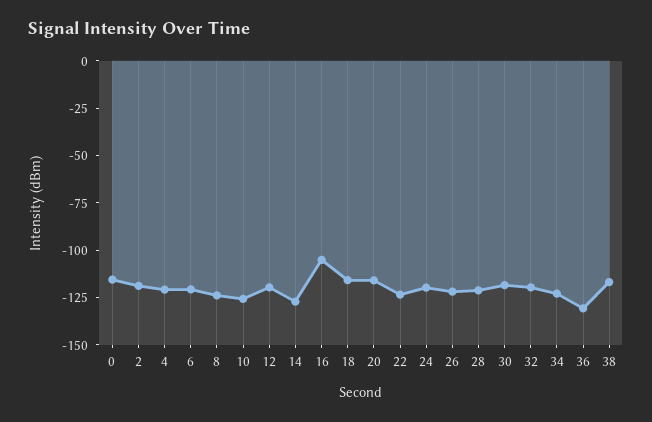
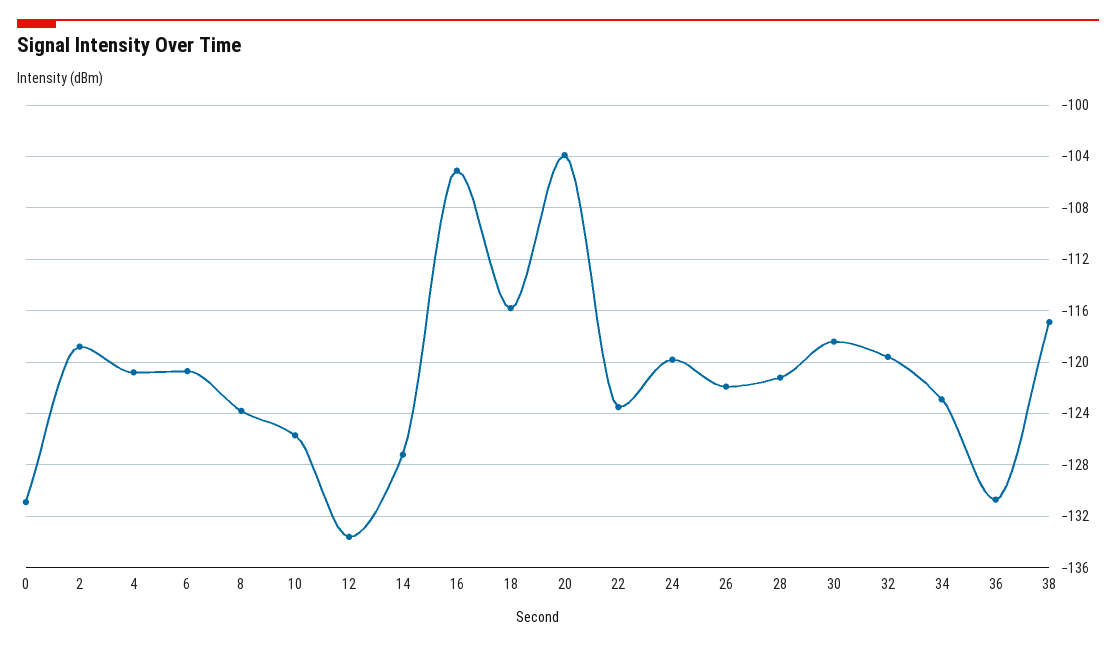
0: -115 -> -131
12: -120 -> -133.5
20: -115 -> -104

